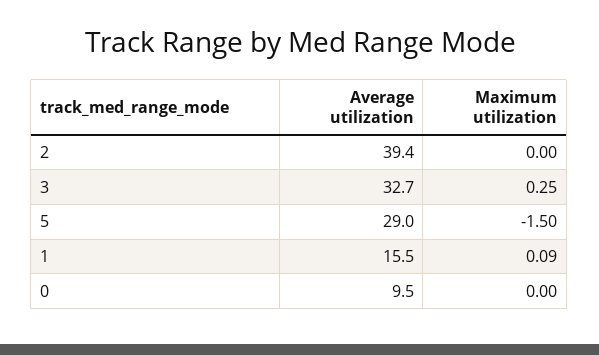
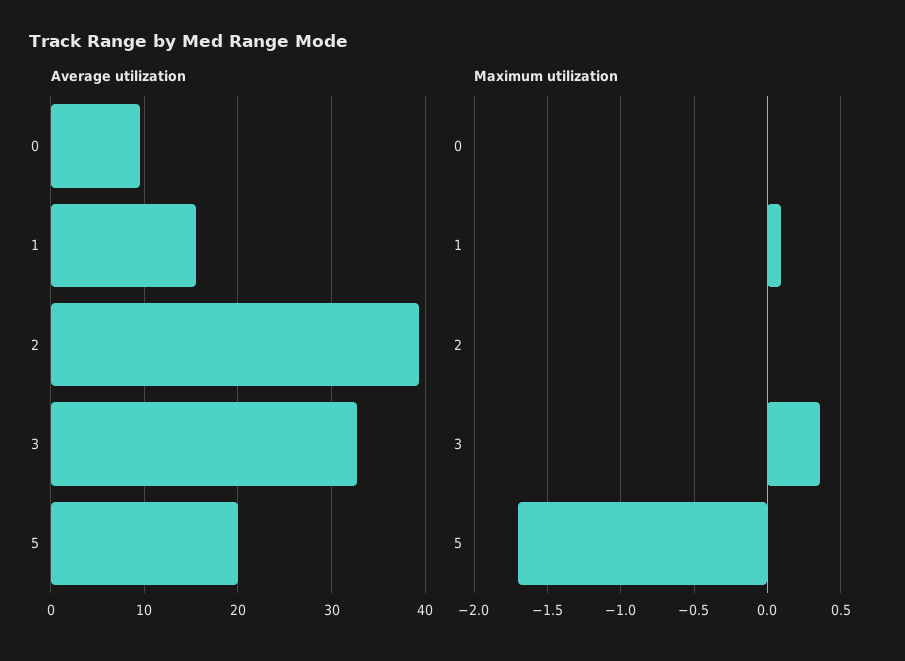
Maximum utilization, 3: 0.25 -> 0.35
Average utilization, 5: 29 -> 20
Maximum utilization, 5: -1.5 -> -1.7

